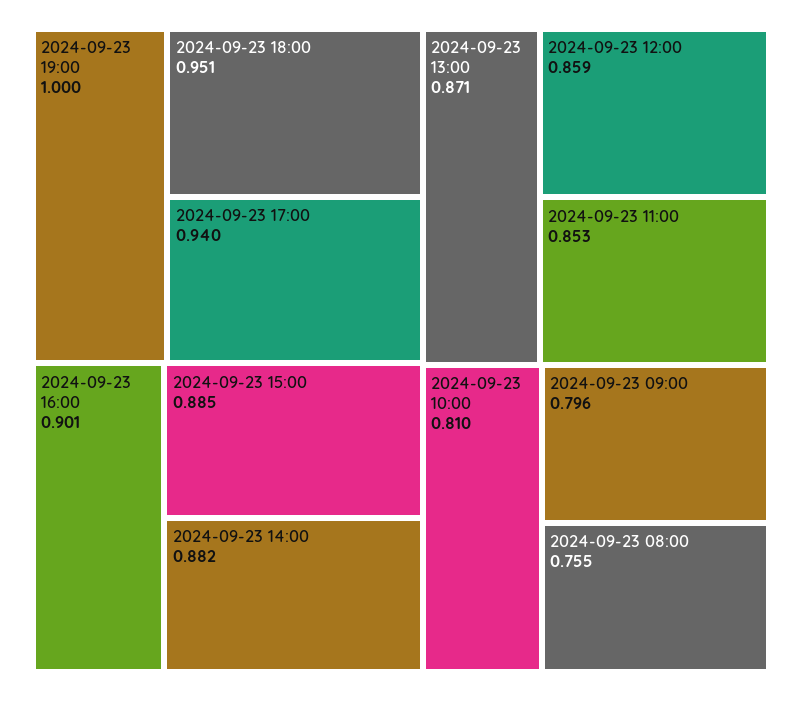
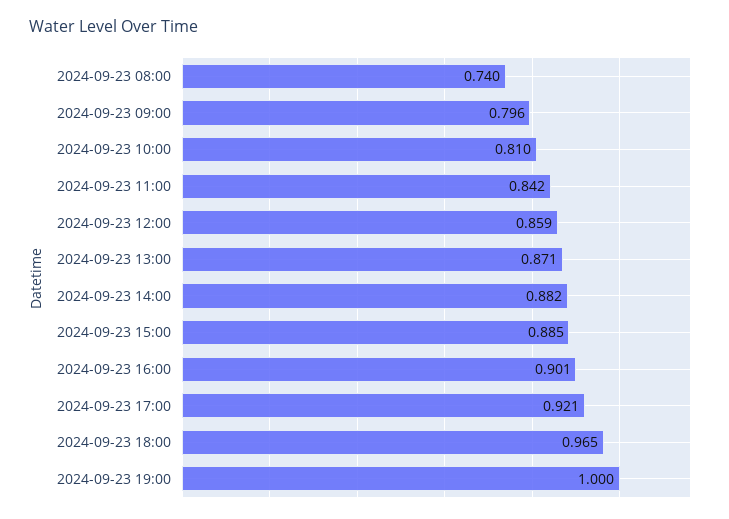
2024-09-23 18:00: 0.951 -> 0.965
2024-09-23 17:00: 0.94 -> 0.921
2024-09-23 11:00: 0.853 -> 0.842
2024-09-23 08:00: 0.755 -> 0.74

